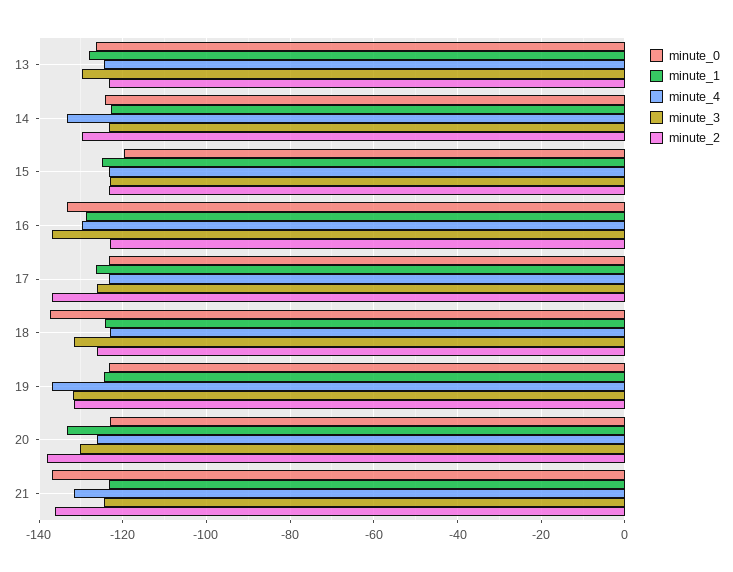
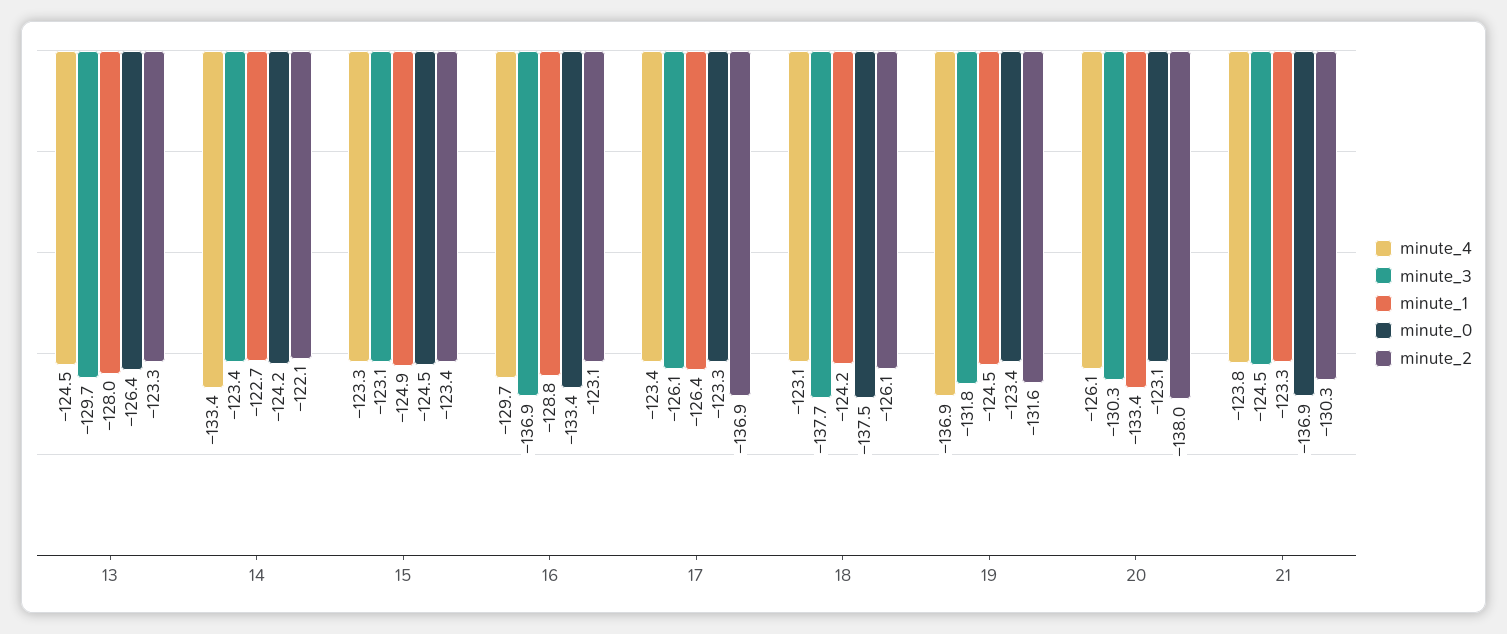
minute_2, 14: -130 -> -122.1
minute_0, 15: -120 -> -124.5
minute_3, 18: -132 -> -137.7
minute_4, 21: -132 -> -123.8
minute_2, 21: -136 -> -130.3

